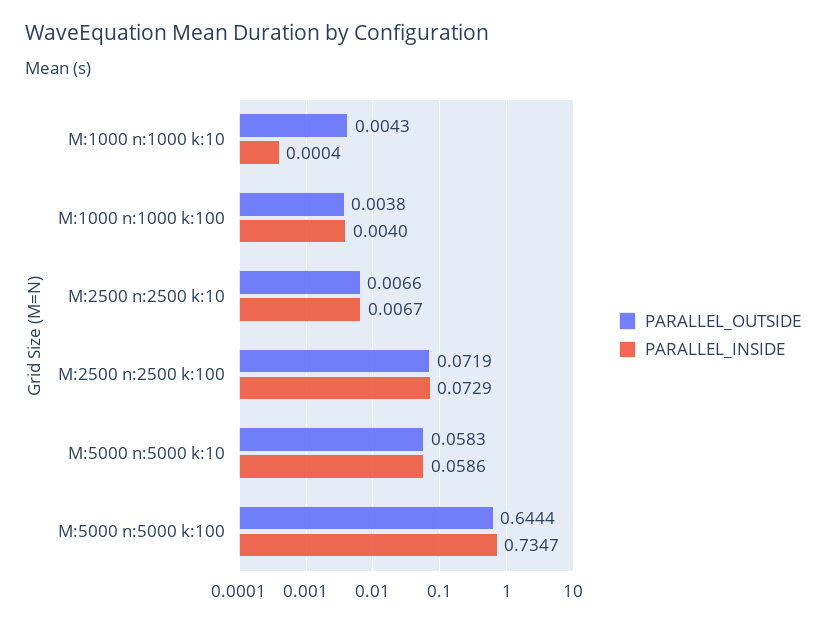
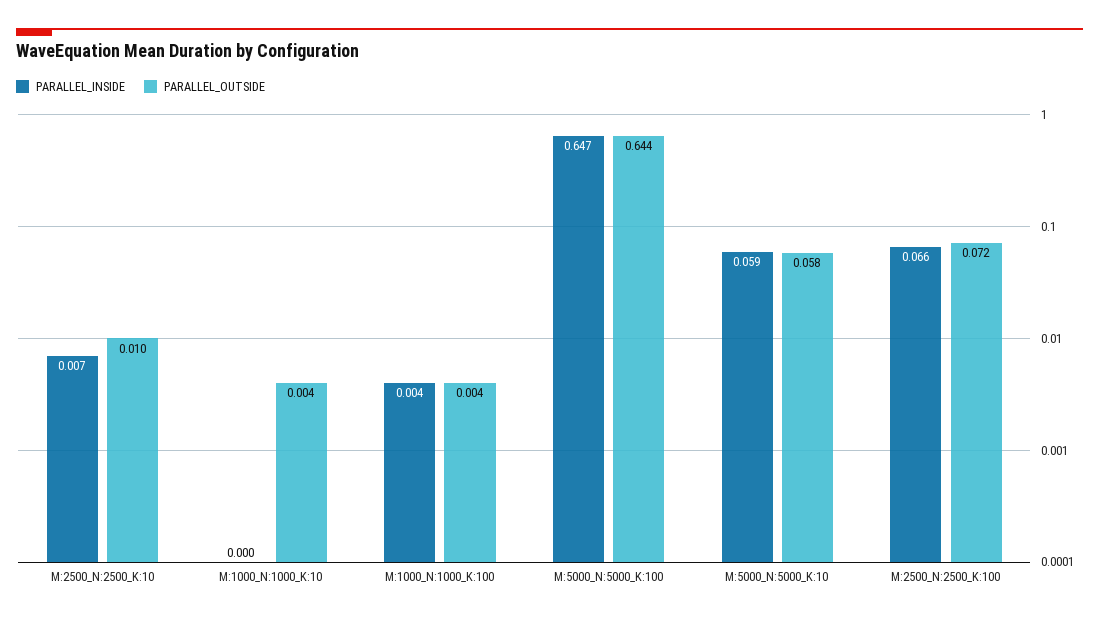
PARALLEL_OUTSIDE, M:2500 n:2500 k:10: 0.0066 -> 0.01
PARALLEL_INSIDE, M:2500 n:2500 k:100: 0.0729 -> 0.066
PARALLEL_INSIDE, M:5000 n:5000 k:100: 0.7347 -> 0.647

